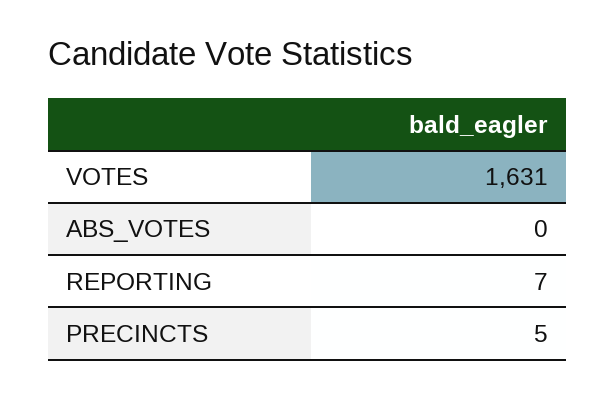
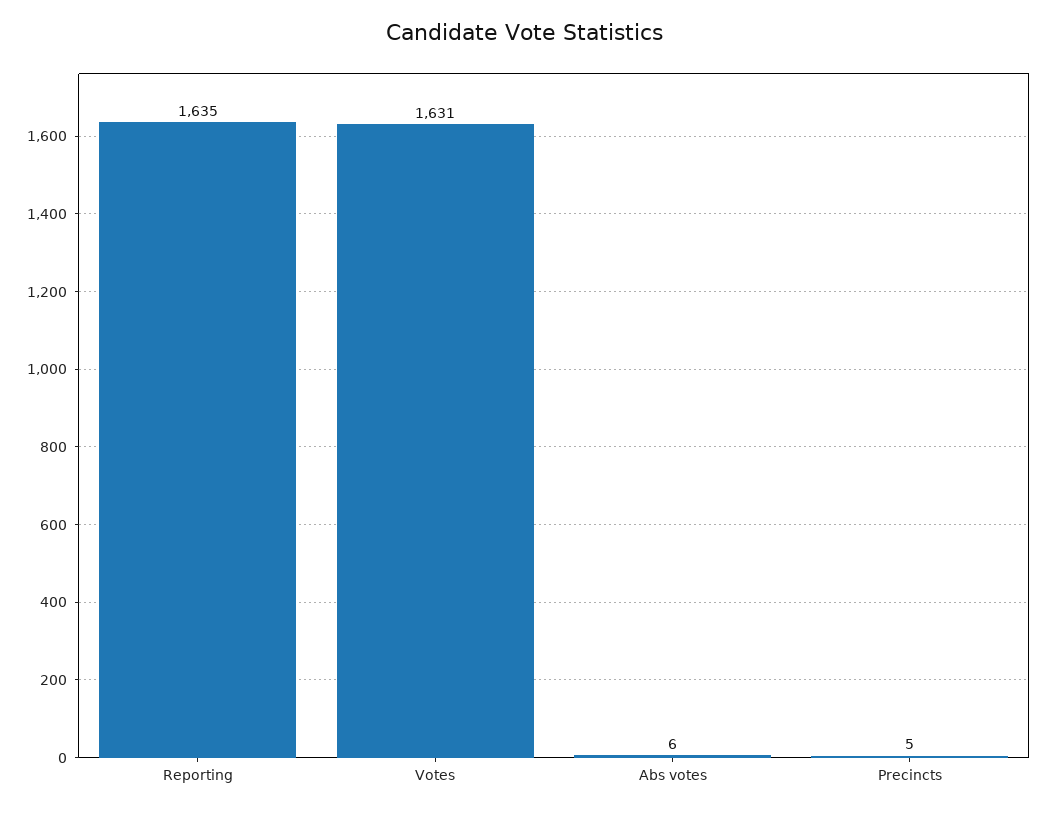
ABS_VOTES: 0 -> 6
REPORTING: 7 -> 1635

